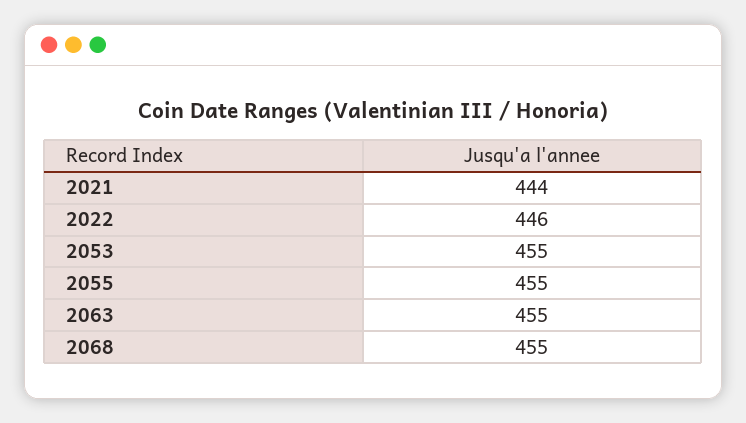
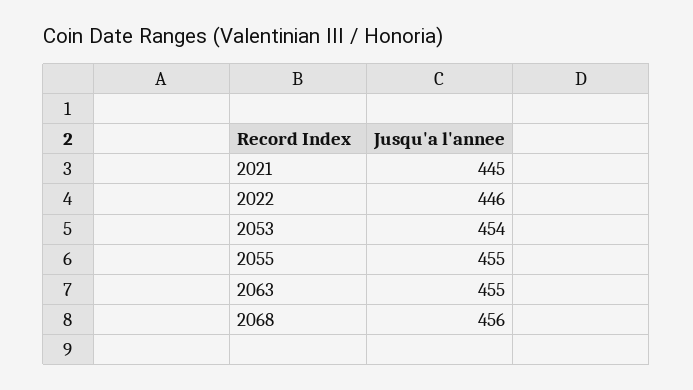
2021: 444 -> 445
2053: 455 -> 454
2068: 455 -> 456

